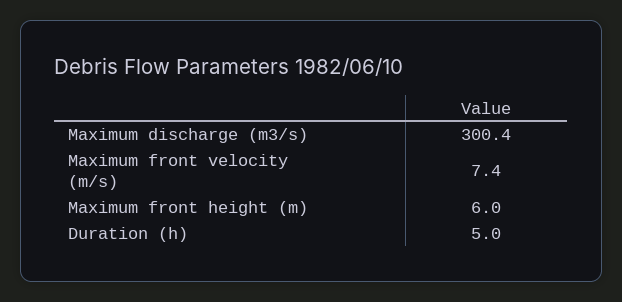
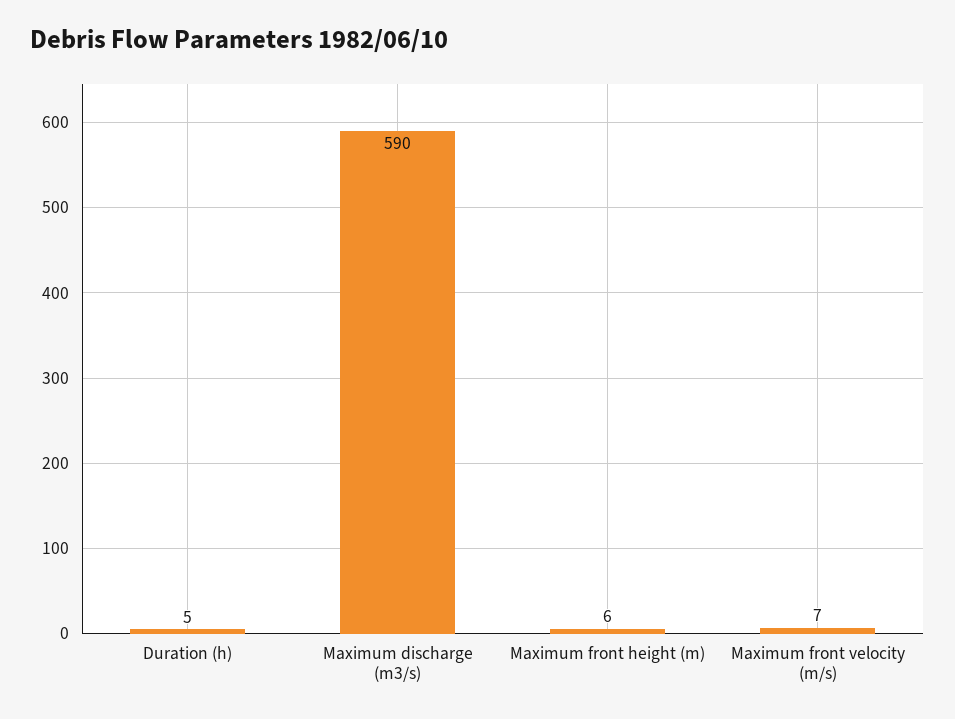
Maximum discharge (m3/s): 300.4 -> 590

